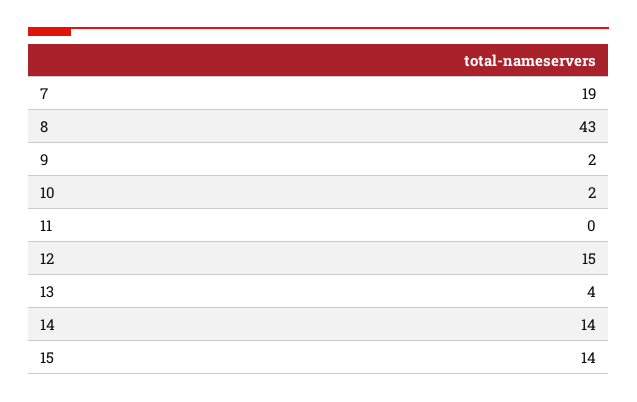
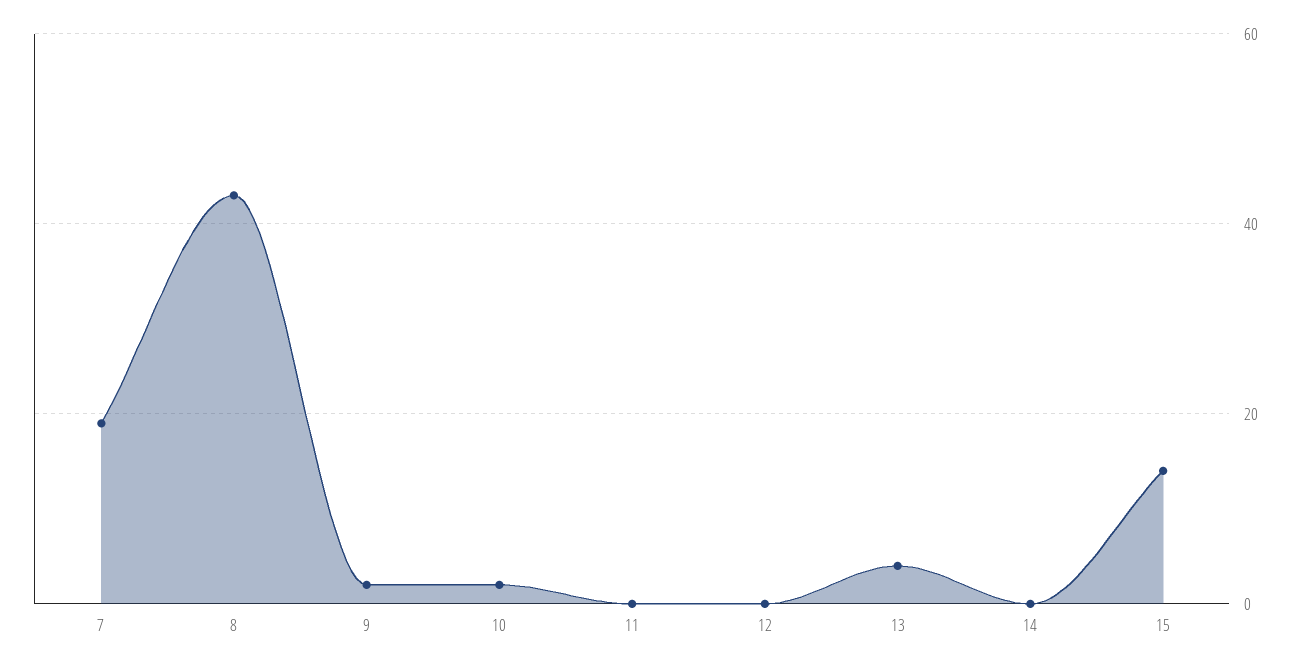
12: 15 -> 0
14: 14 -> 0

